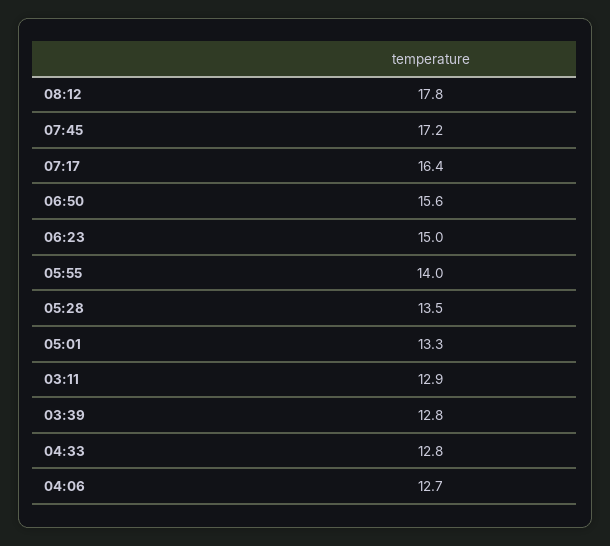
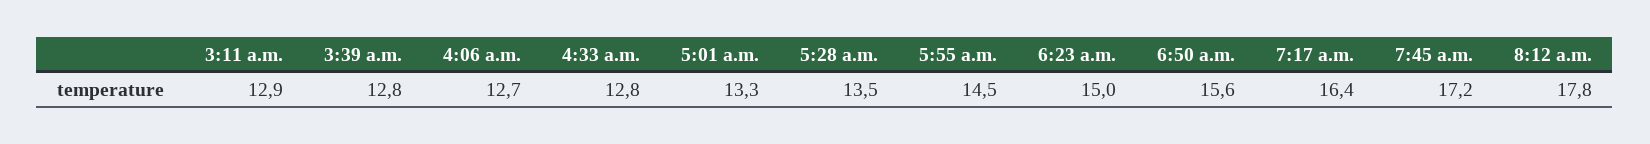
05:55: 14 -> 14.5

